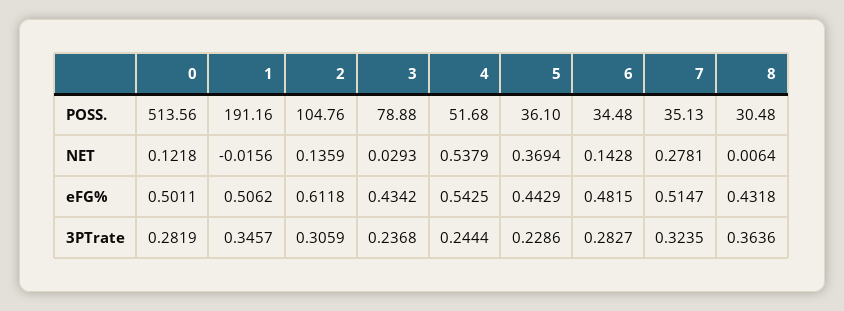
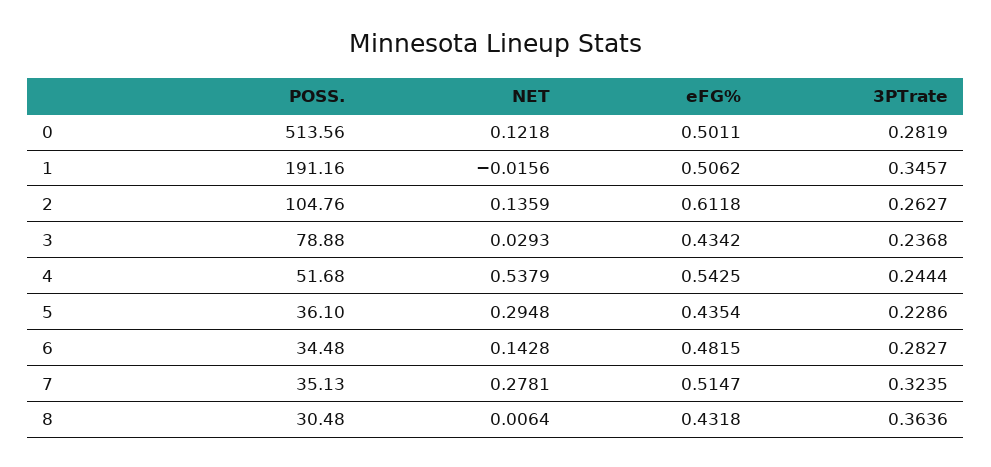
5, NET: 0.3694 -> 0.2948
5, eFG%: 0.4429 -> 0.4354
2, 3PTrate: 0.3059 -> 0.2627

